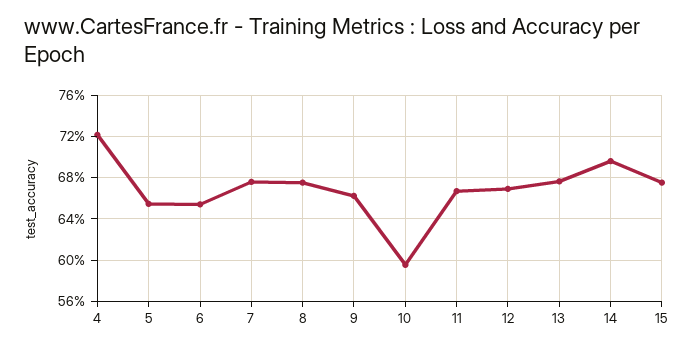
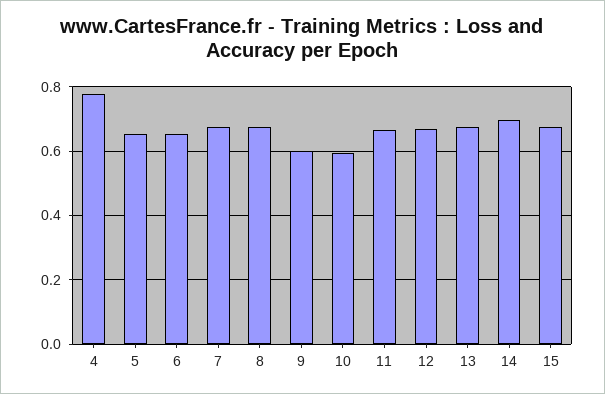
4: 0.72 -> 0.78
9: 0.66 -> 0.6

